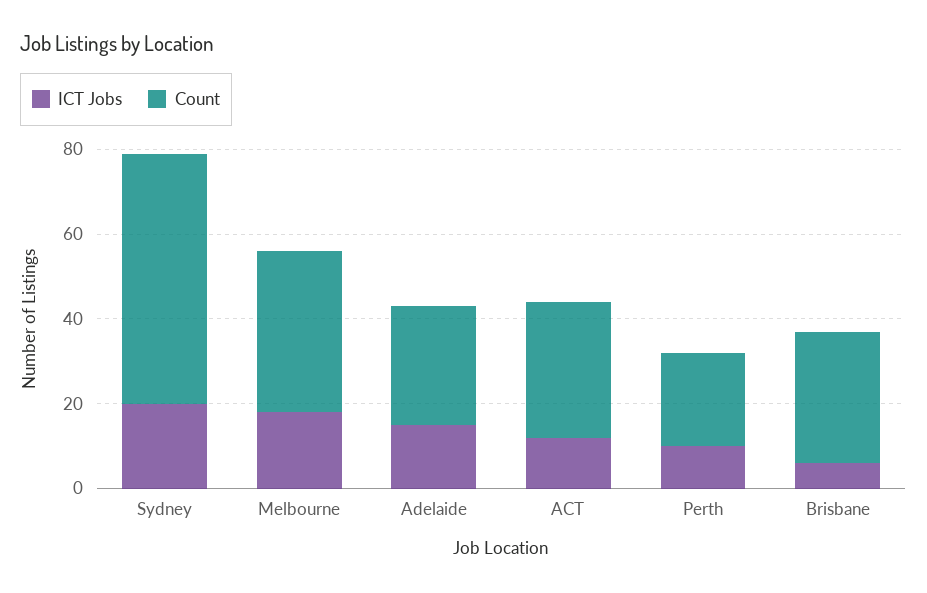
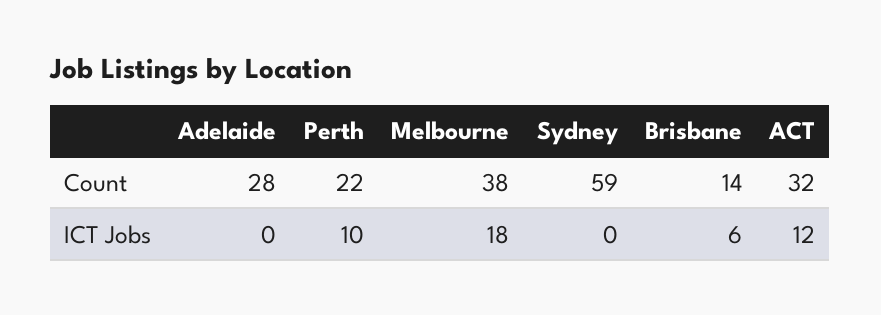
ICT Jobs, Sydney: 20 -> 0
ICT Jobs, Adelaide: 15 -> 0
Count, Brisbane: 30 -> 14

